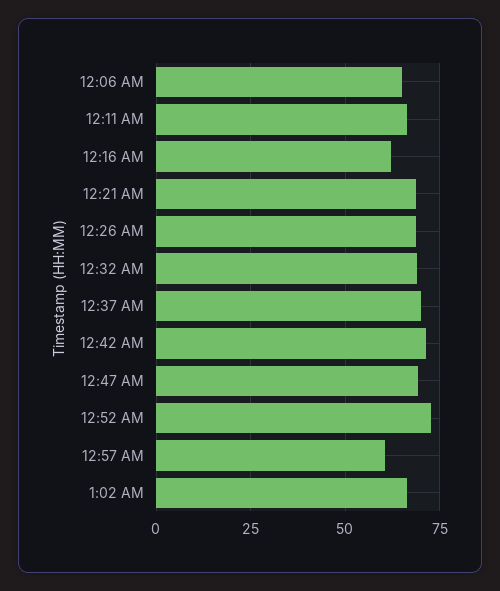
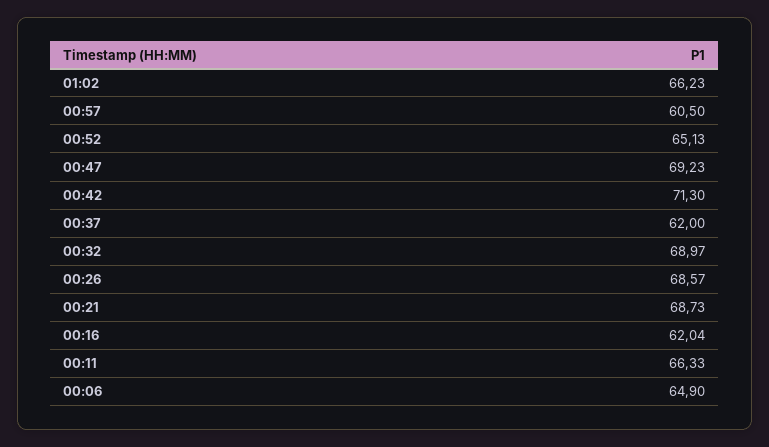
12:37 AM: 70 -> 62
12:52 AM: 72.5 -> 65.13

